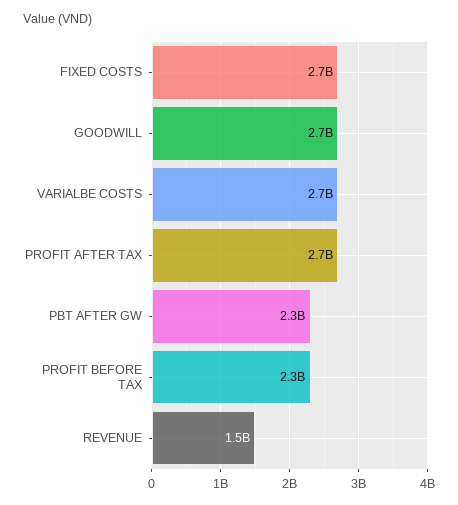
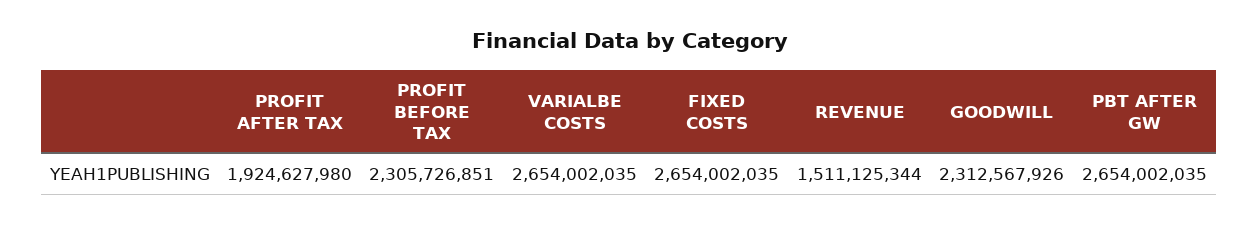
GOODWILL: 2700000000 -> 2312567926
PROFIT AFTER TAX: 2700000000 -> 1924627980
PBT AFTER GW: 2300000000 -> 2654002035

